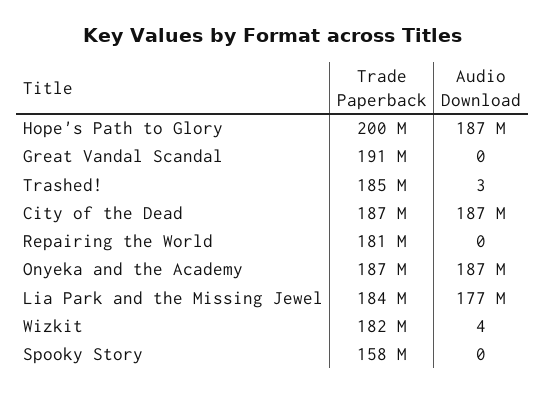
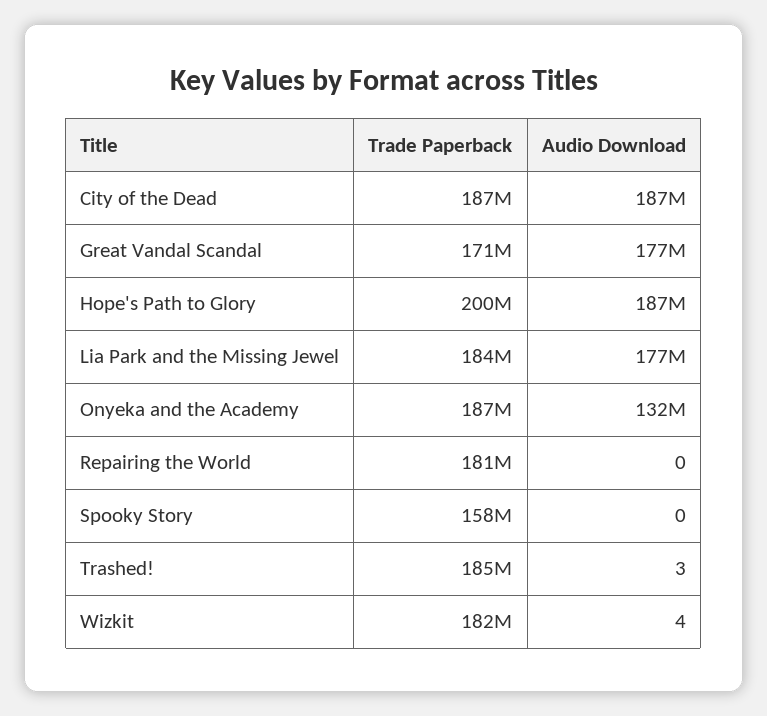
Trade Paperback, Great Vandal Scandal: 191000000 -> 171000000
Audio Download, Great Vandal Scandal: 0 -> 177000000
Audio Download, Onyeka and the Academy: 187000000 -> 132000000

